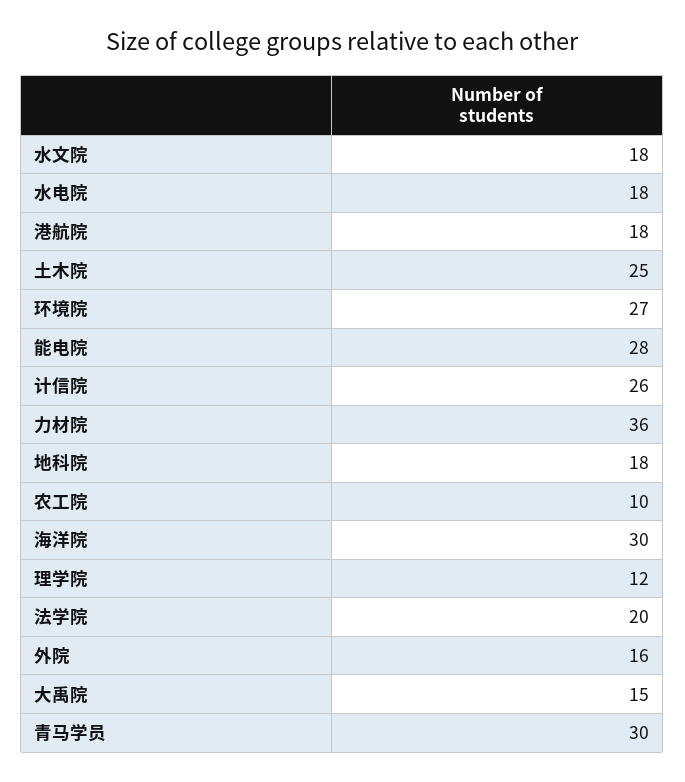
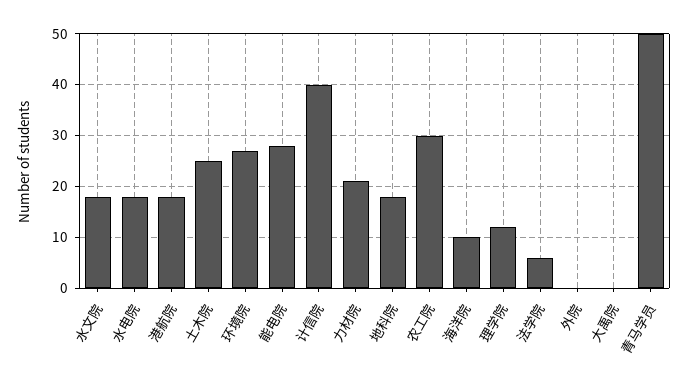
计信院: 26 -> 40
力材院: 36 -> 20
农工院: 10 -> 30
海洋院: 30 -> 10
法学院: 20 -> 5
外院: 16 -> 0
大禹院: 15 -> 0
青马学员: 30 -> 50

